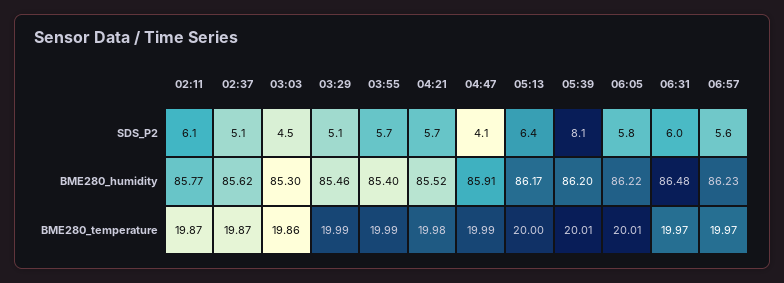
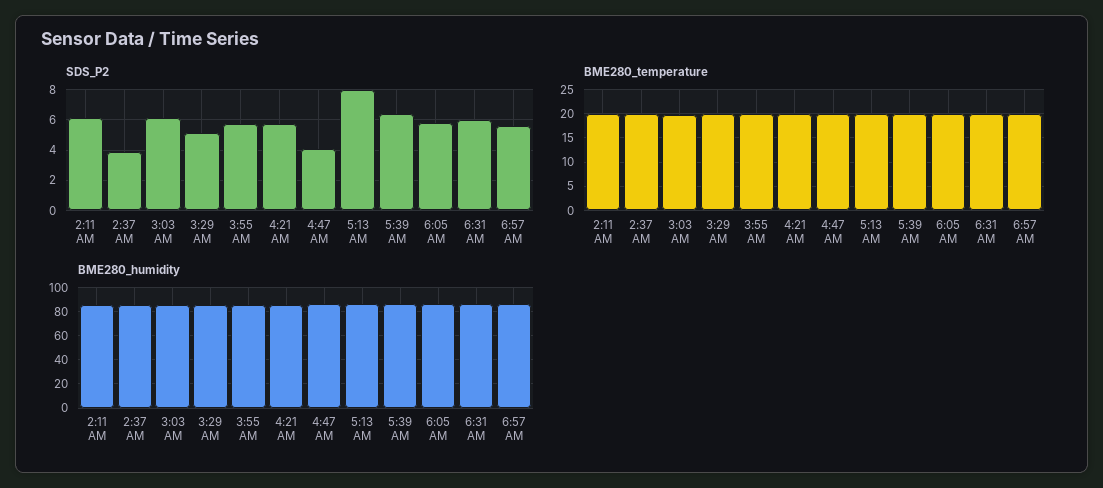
SDS_P2, 02:37: 5.1 -> 4
SDS_P2, 03:03: 4.5 -> 6
SDS_P2, 05:13: 6.4 -> 8
SDS_P2, 05:39: 8.1 -> 6.5

